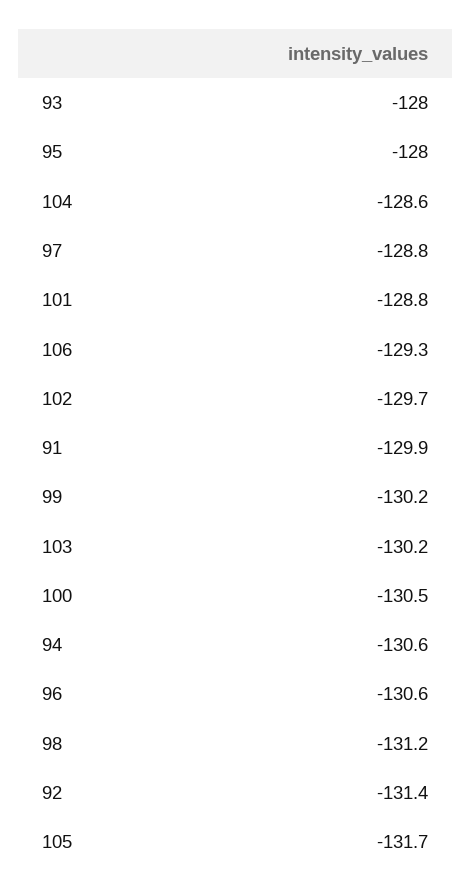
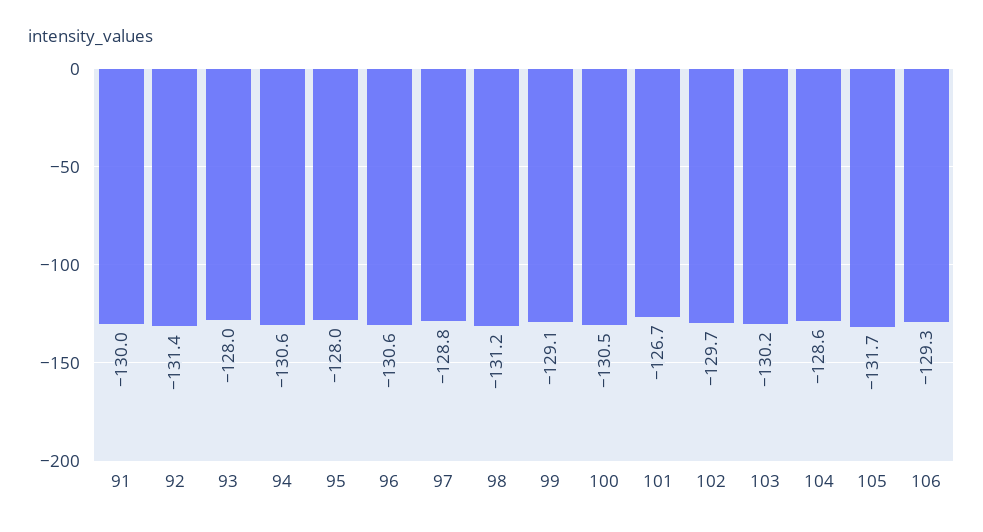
101: -128.8 -> -126.7
91: -129.9 -> -130
99: -130.2 -> -129.1

